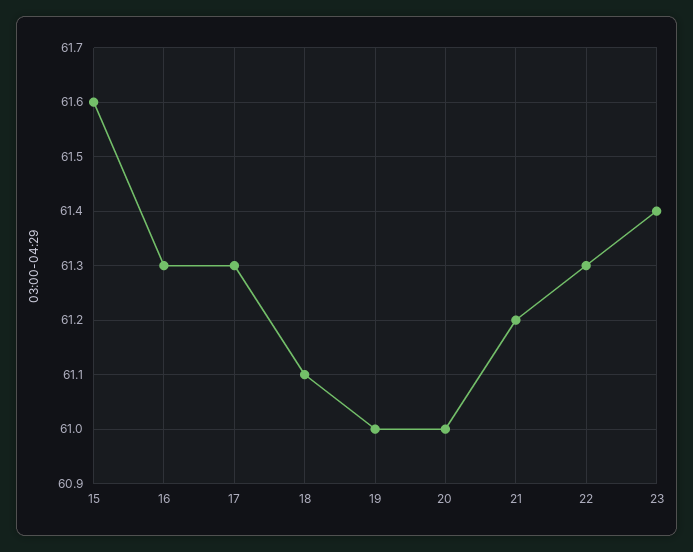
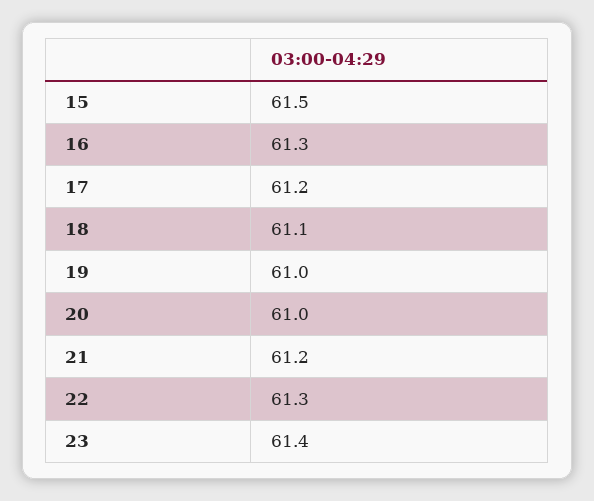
15: 61.6 -> 61.5
17: 61.3 -> 61.2

